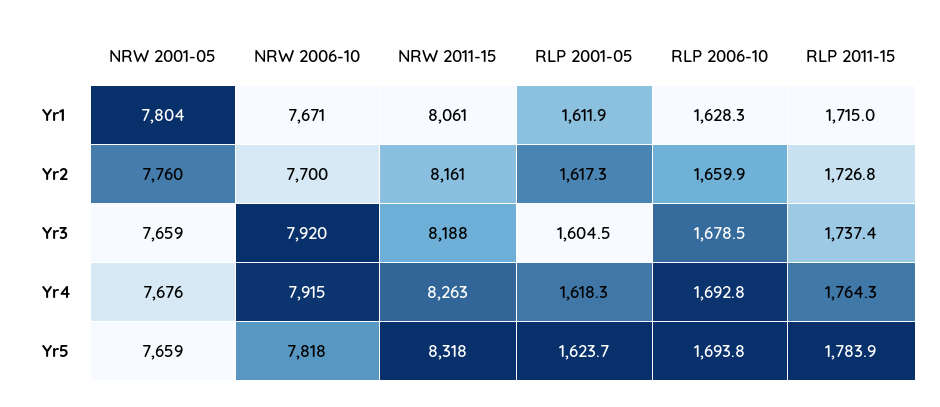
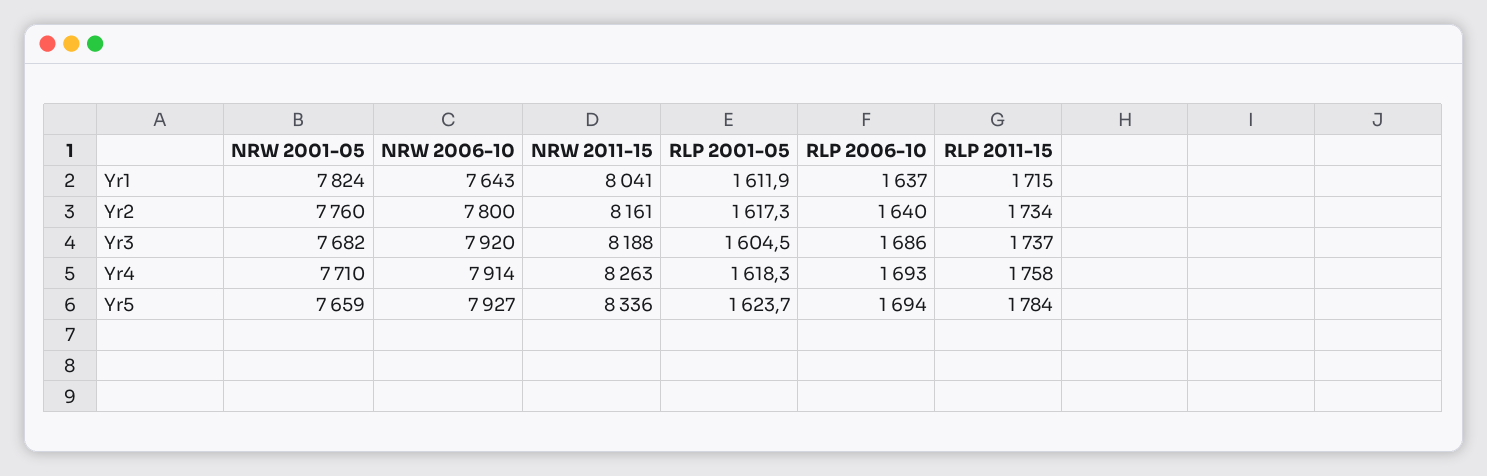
NRW 2001-05, Yr1: 7804 -> 7824
NRW 2006-10, Yr1: 7671 -> 7643
NRW 2011-15, Yr1: 8061 -> 8041
RLP 2006-10, Yr1: 1628.3 -> 1637
NRW 2006-10, Yr2: 7700 -> 7800
RLP 2006-10, Yr2: 1659.9 -> 1640
RLP 2011-15, Yr2: 1726.8 -> 1734
NRW 2001-05, Yr3: 7659 -> 7682
RLP 2006-10, Yr3: 1678.5 -> 1686
NRW 2001-05, Yr4: 7676 -> 7710
NRW 2006-10, Yr4: 7915 -> 7914
RLP 2011-15, Yr4: 1764.3 -> 1758
NRW 2006-10, Yr5: 7818 -> 7927
NRW 2011-15, Yr5: 8318 -> 8336

